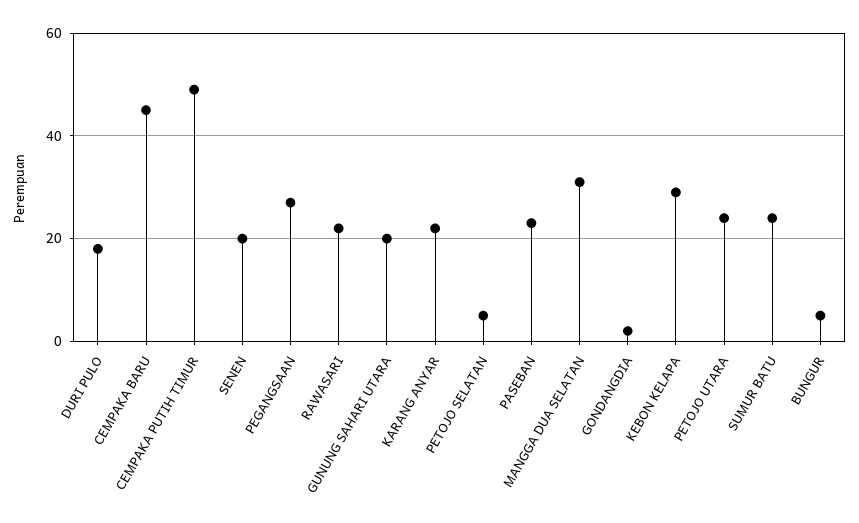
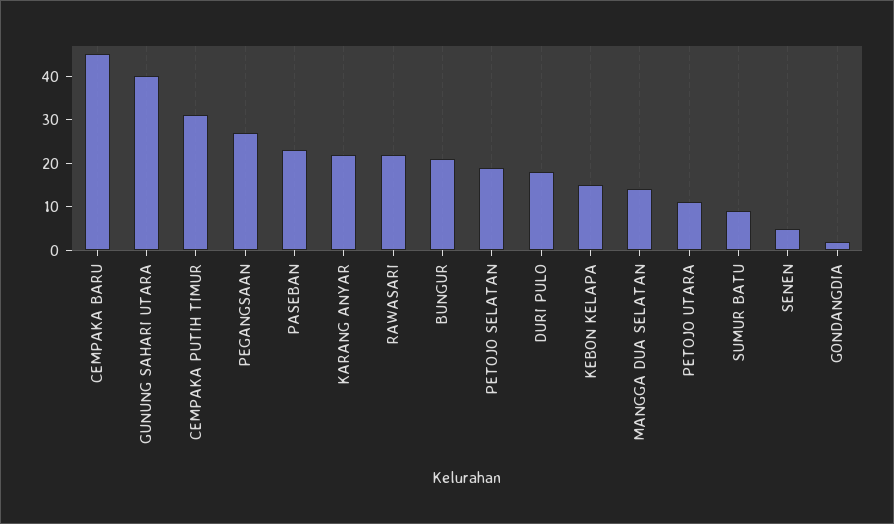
CEMPAKA PUTIH TIMUR: 50 -> 30
SENEN: 20 -> 5
GUNUNG SAHARI UTARA: 20 -> 40
PETOJO SELATAN: 5 -> 20
MANGGA DUA SELATAN: 30 -> 15
KEBON KELAPA: 30 -> 15
PETOJO UTARA: 25 -> 10
SUMUR BATU: 25 -> 10
BUNGUR: 5 -> 20

